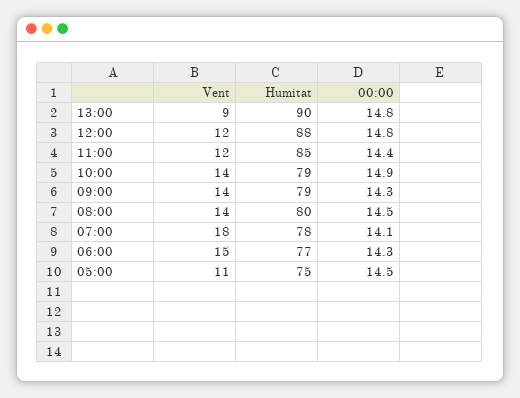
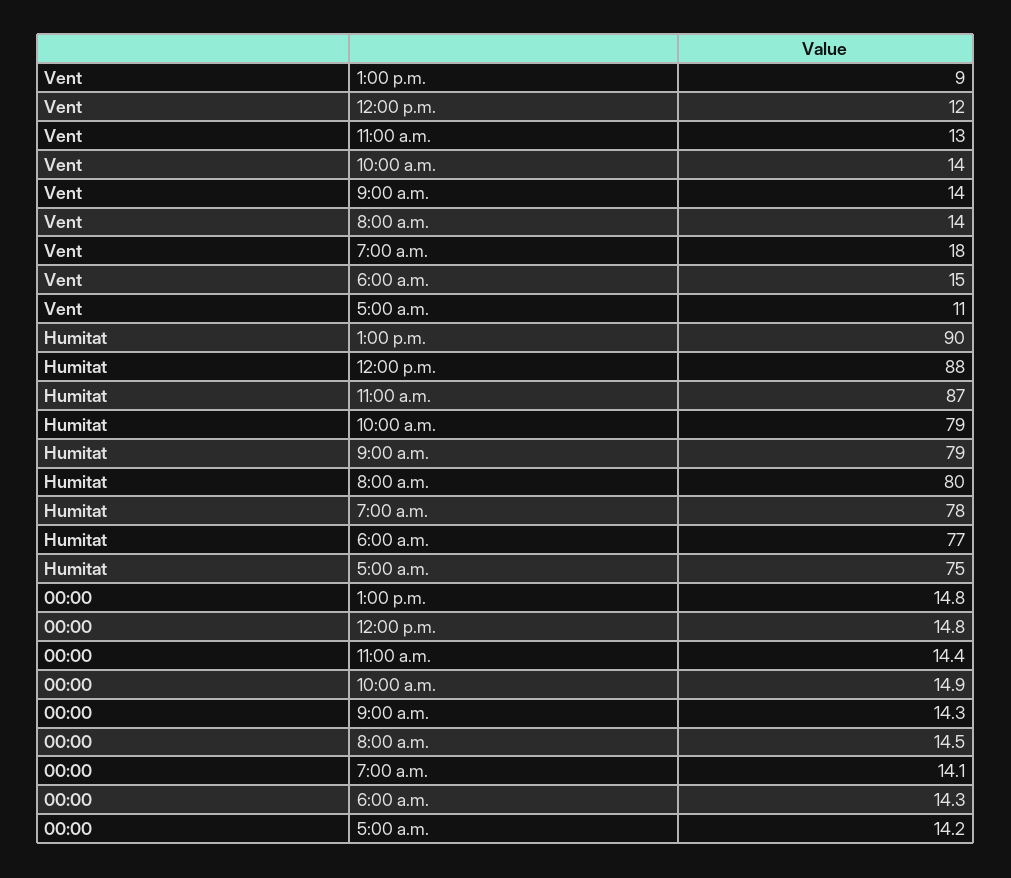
Vent, 11:00: 12 -> 13
Humitat, 11:00: 85 -> 87
00:00, 05:00: 14.5 -> 14.2

